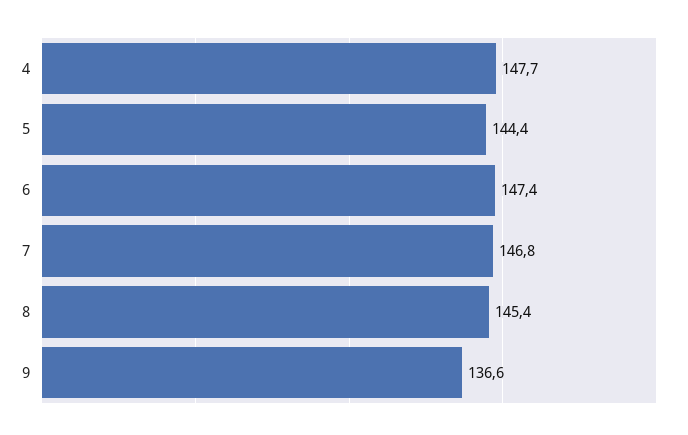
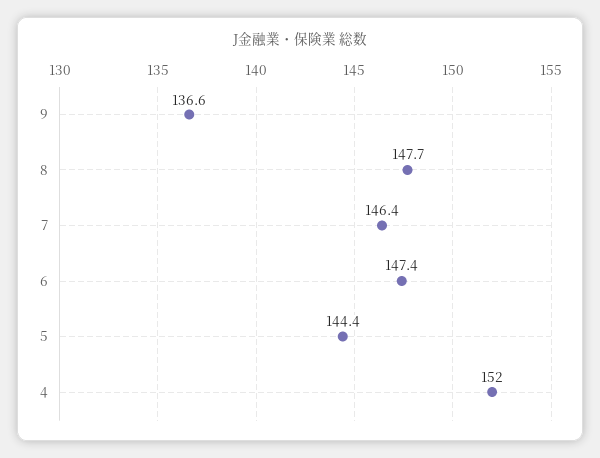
4: 147.7 -> 152
7: 146.8 -> 146.4
8: 145.4 -> 147.7

